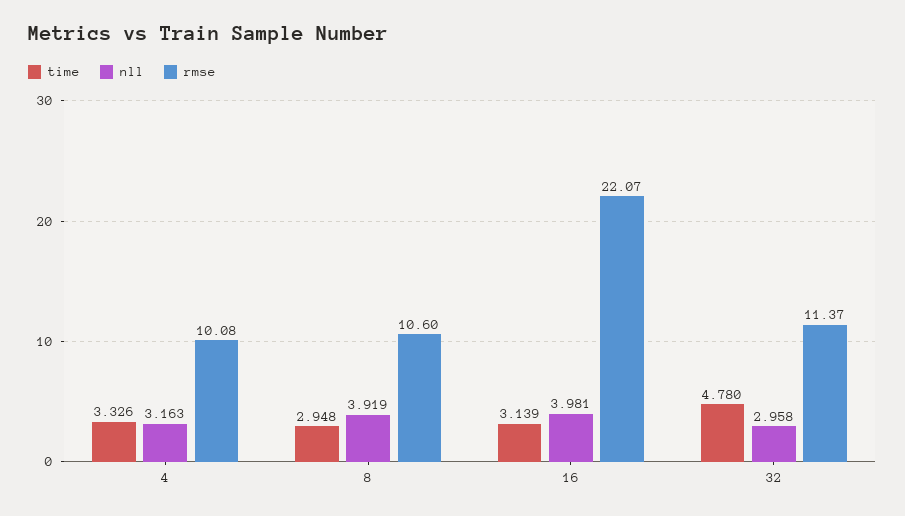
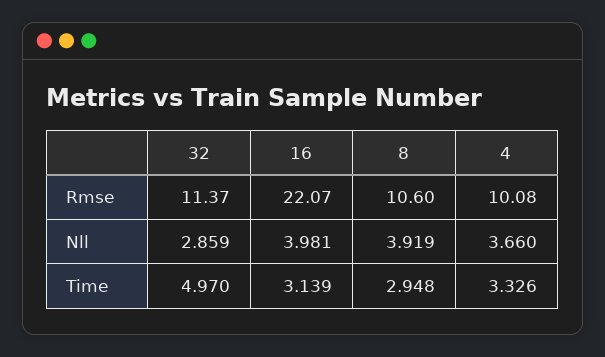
nll, 4: 3.163 -> 3.66
time, 32: 4.78 -> 4.97
nll, 32: 2.958 -> 2.859

